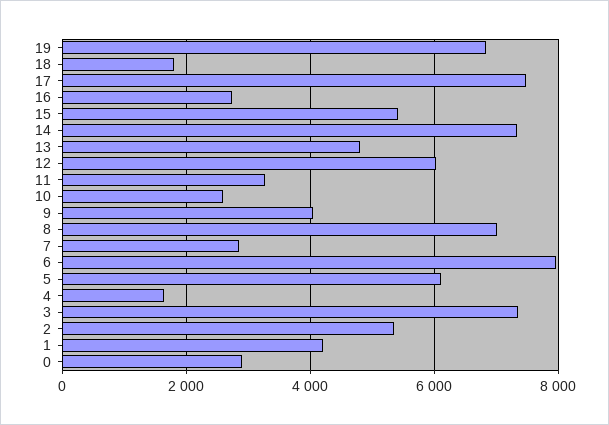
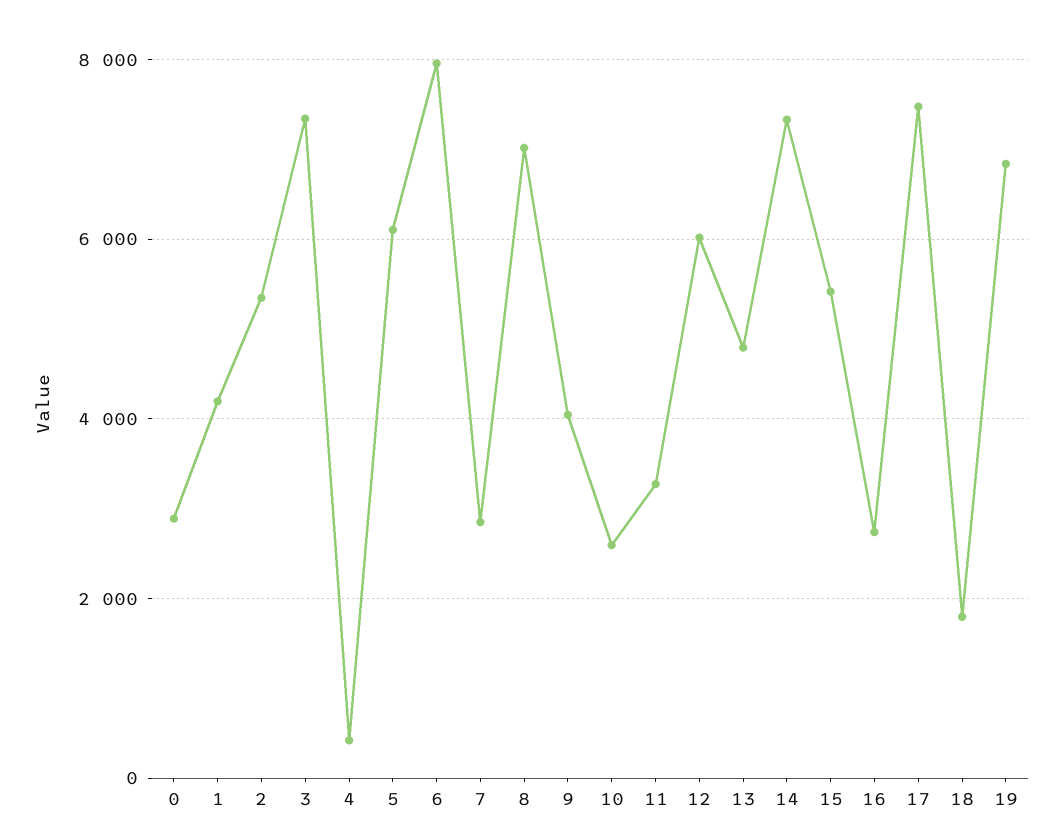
4: 1600 -> 400

